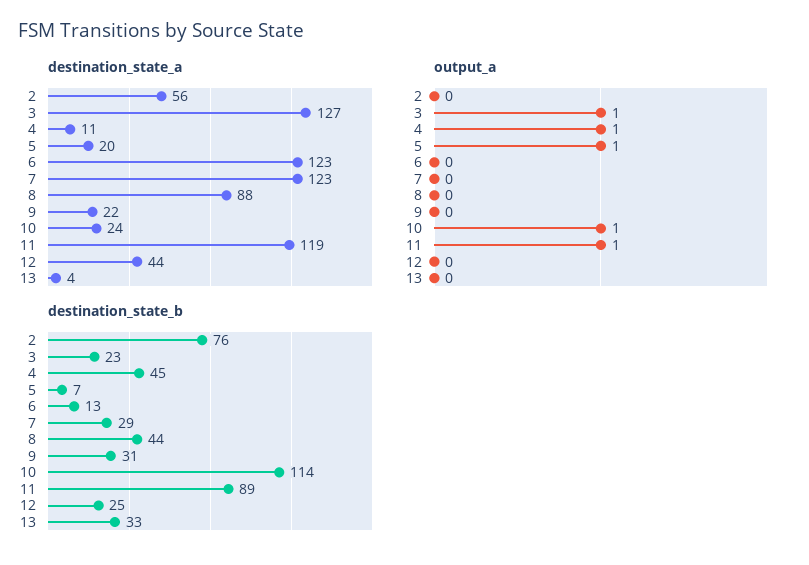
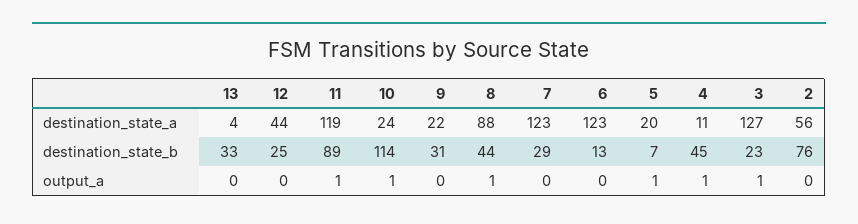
output_a, 8: 0 -> 1

